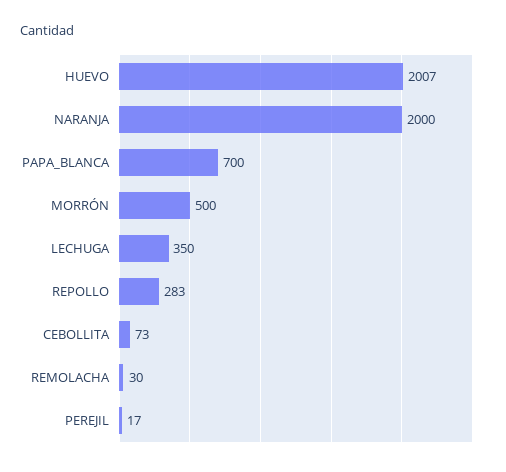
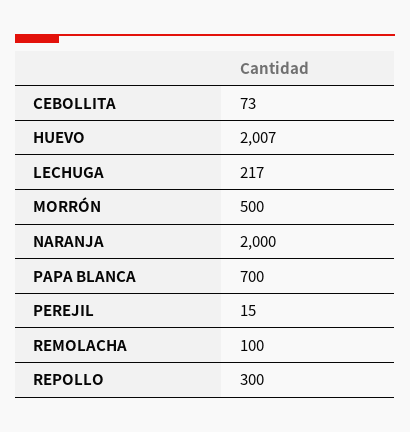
LECHUGA: 350 -> 217
REPOLLO: 283 -> 300
REMOLACHA: 30 -> 100
PEREJIL: 17 -> 15

